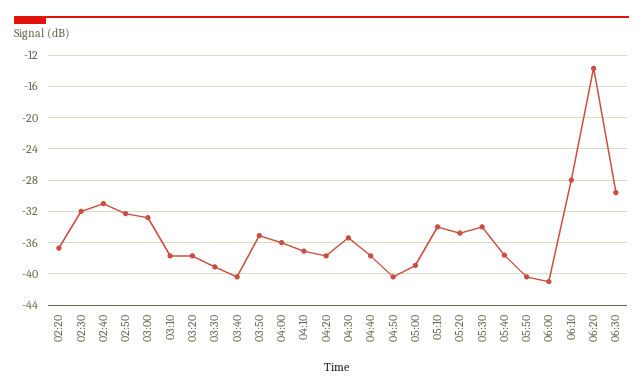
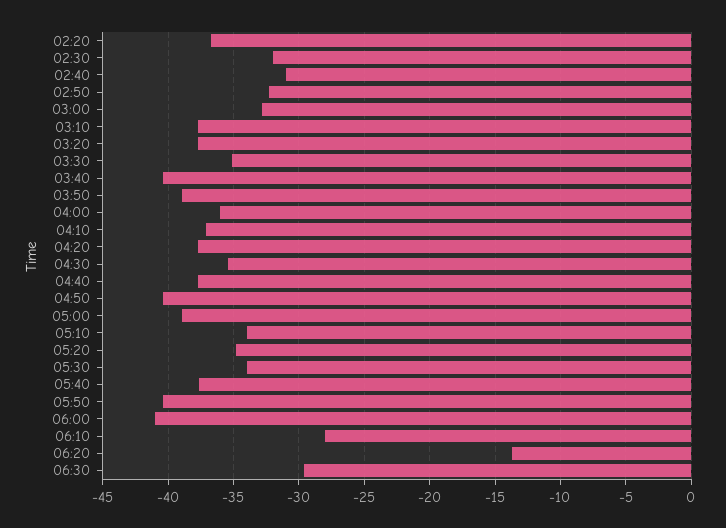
03:30: -39 -> -35
03:50: -35 -> -39

